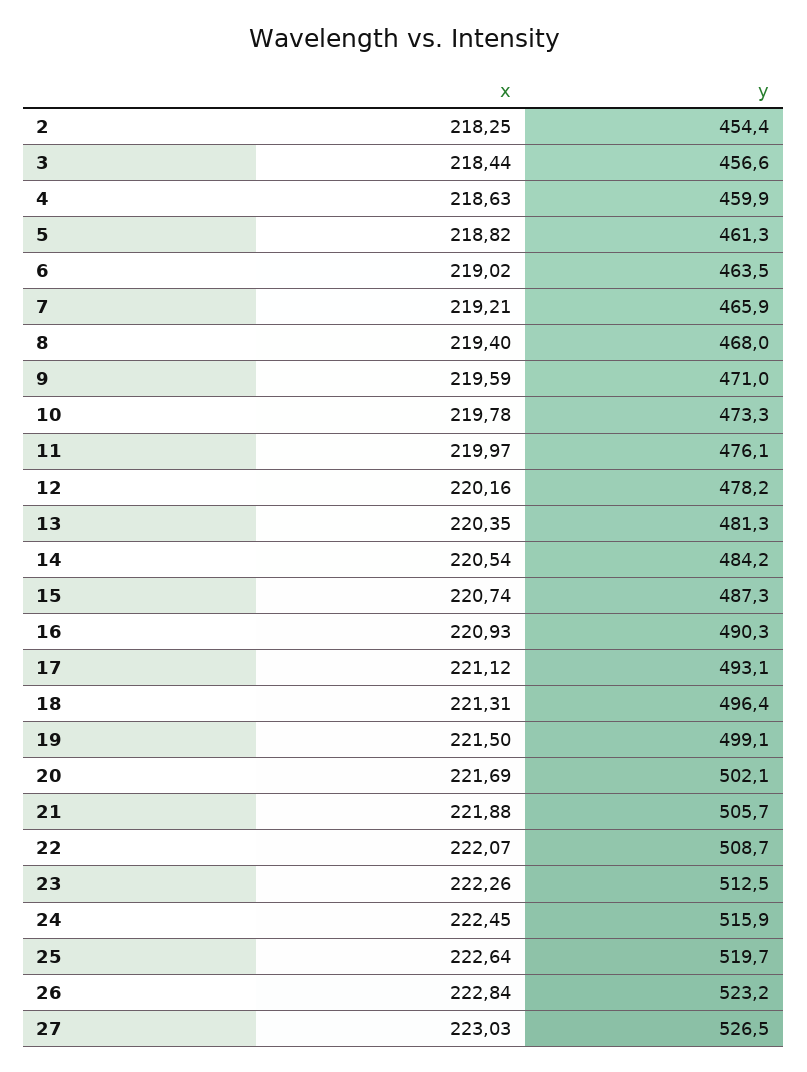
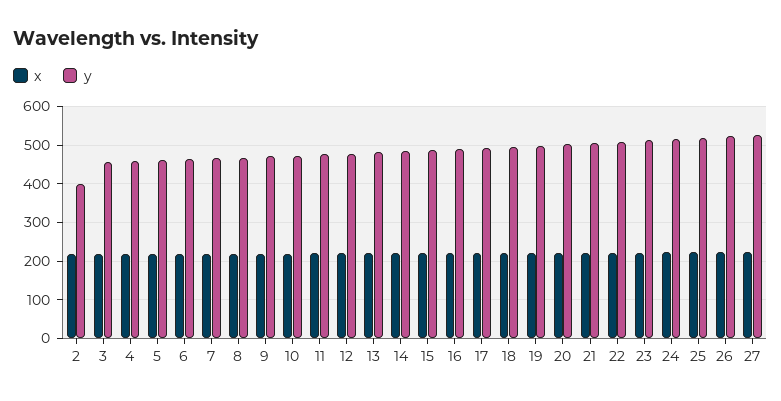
y, 2: 454.4 -> 400

